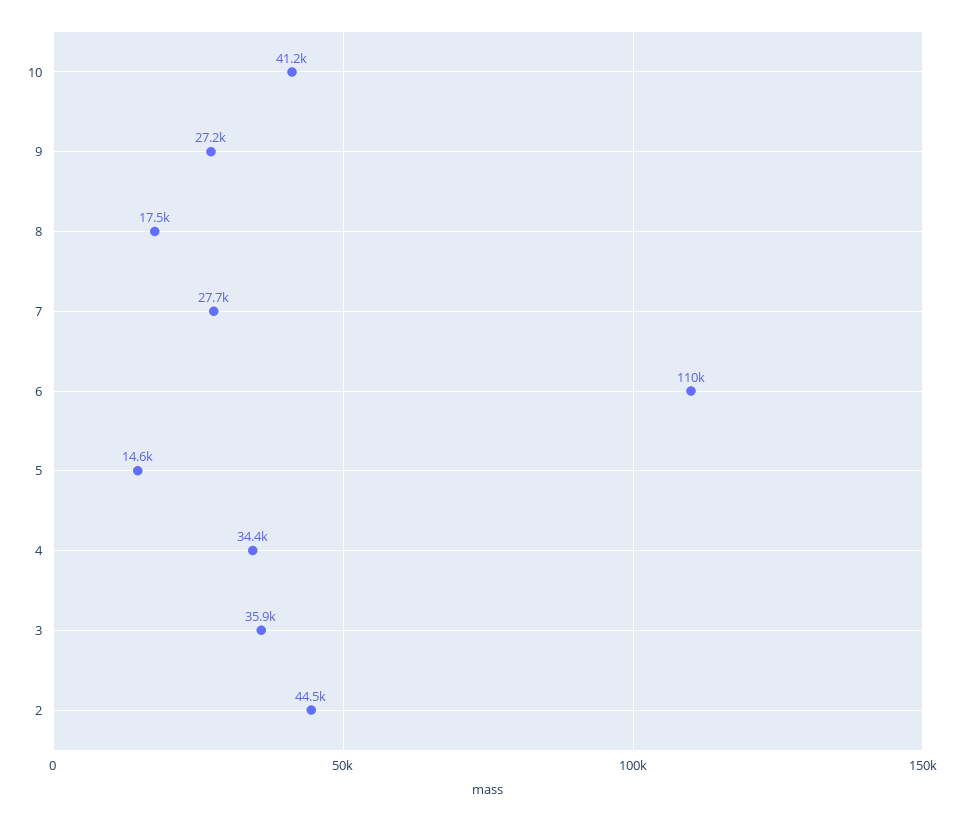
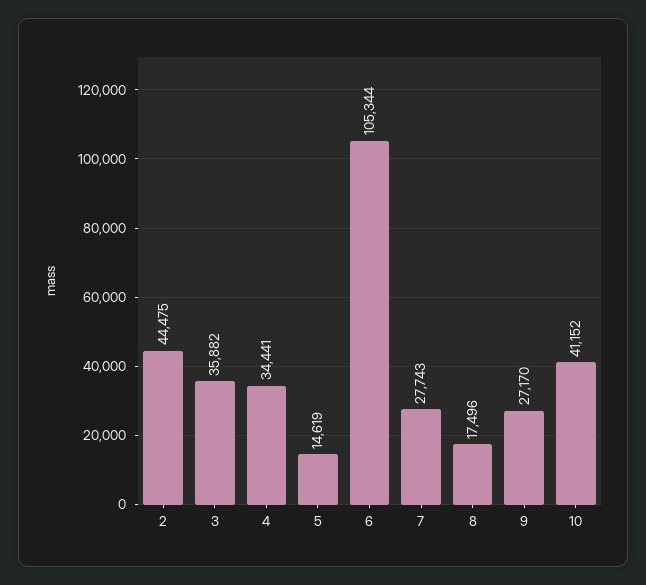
6: 110000 -> 105344

